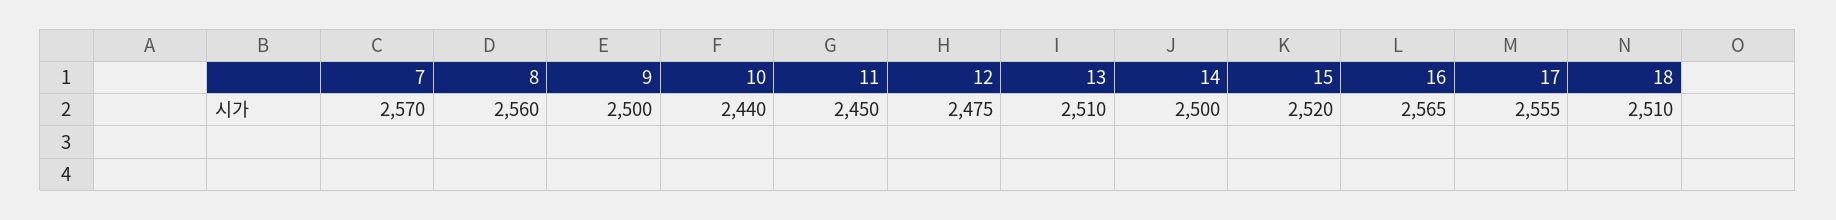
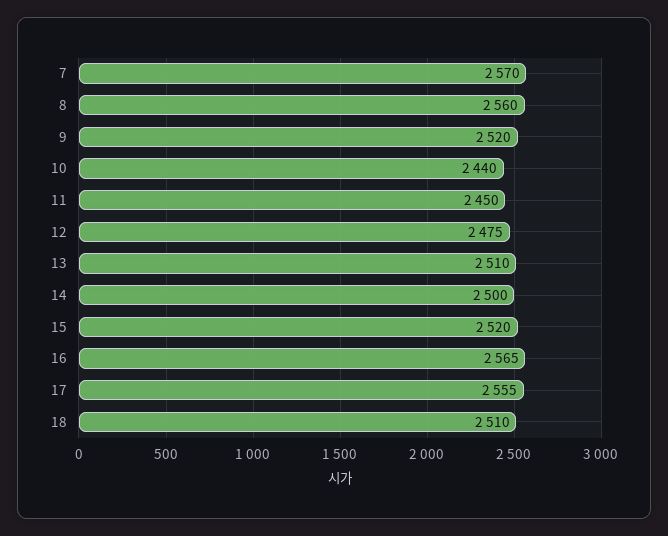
9: 2500 -> 2520

